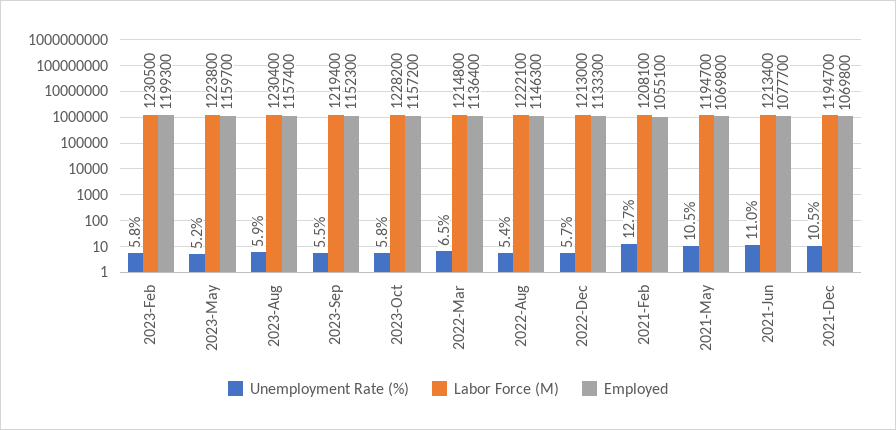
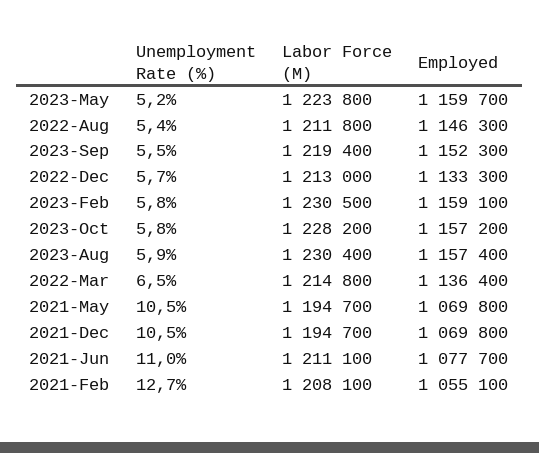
Employed, 2023-Feb: 1199300 -> 1159100
Labor Force (M), 2022-Aug: 1222100 -> 1211800
Labor Force (M), 2021-Jun: 1213400 -> 1211100

